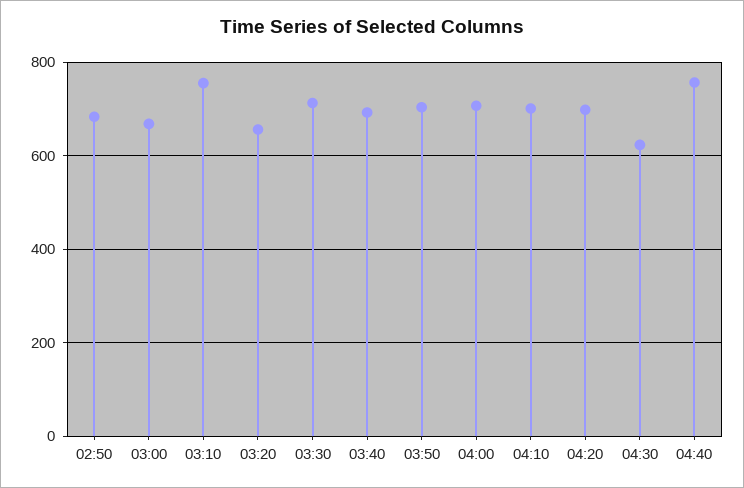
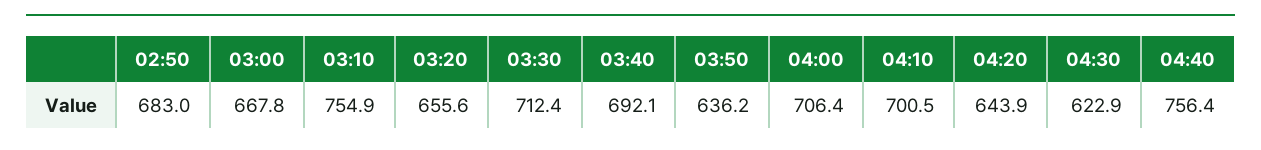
03:50: 700 -> 636.2
04:20: 700 -> 643.9

